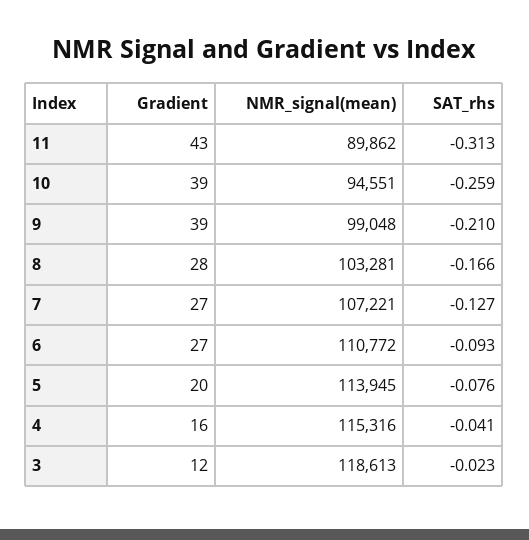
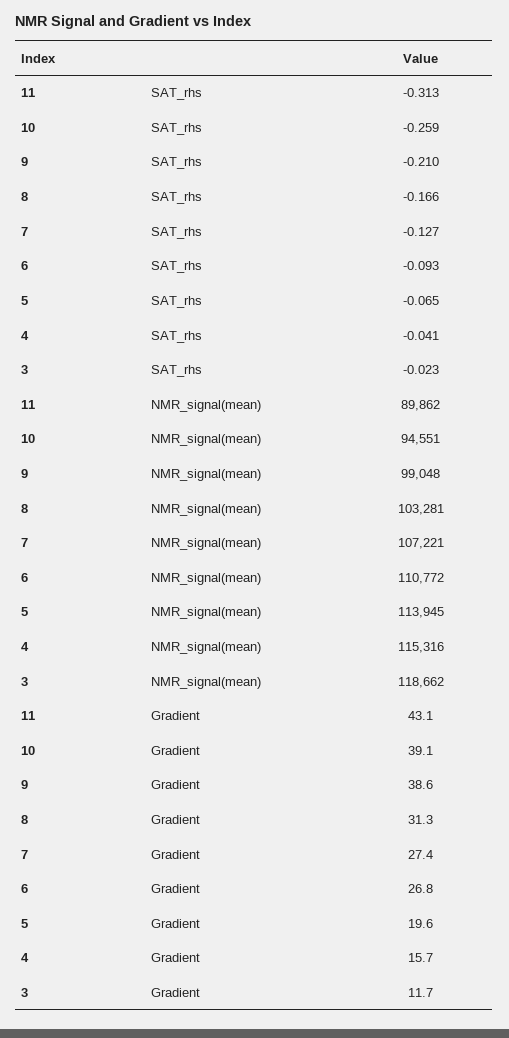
Gradient, 8: 28 -> 31.3
SAT_rhs, 5: -0.076 -> -0.065
NMR_signal(mean), 3: 118613 -> 118662

